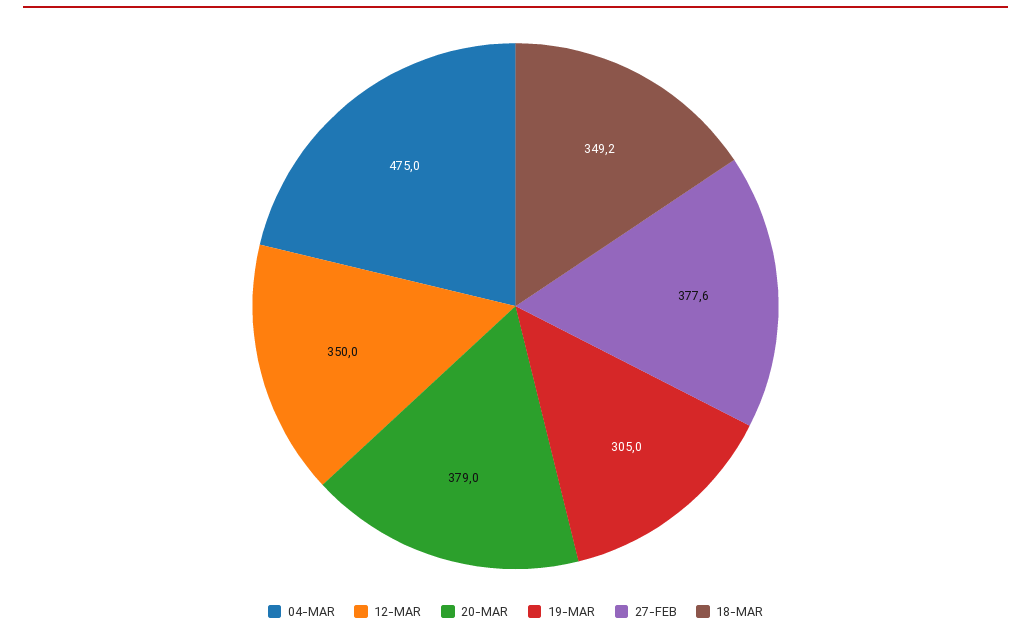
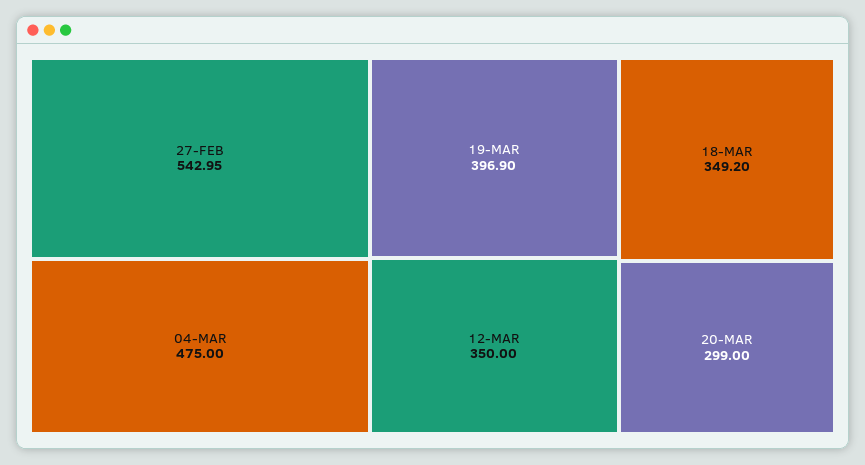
20-MAR: 379 -> 299
19-MAR: 305 -> 396.9
27-FEB: 377.6 -> 542.95

